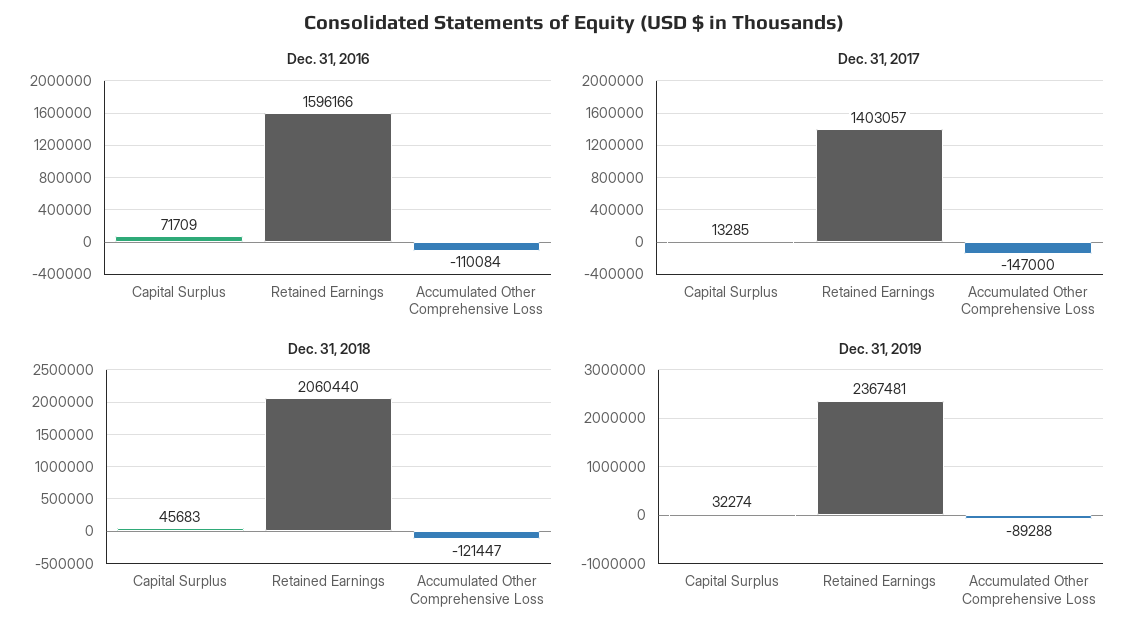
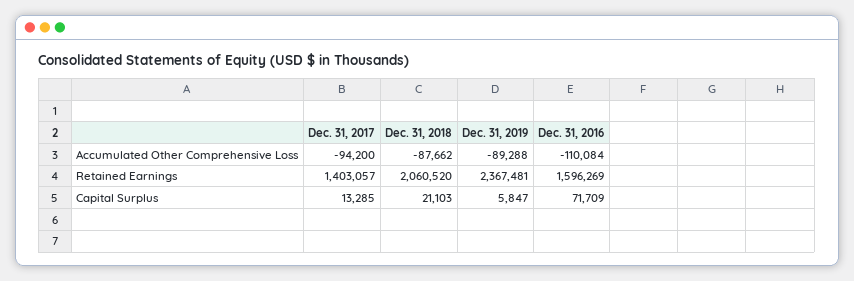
Dec. 31, 2016, Retained Earnings: 1596166 -> 1596269
Dec. 31, 2017, Accumulated Other Comprehensive Loss: -147000 -> -94200
Dec. 31, 2018, Capital Surplus: 45683 -> 21103
Dec. 31, 2018, Retained Earnings: 2060440 -> 2060520
Dec. 31, 2018, Accumulated Other Comprehensive Loss: -121447 -> -87662
Dec. 31, 2019, Capital Surplus: 32274 -> 5847

